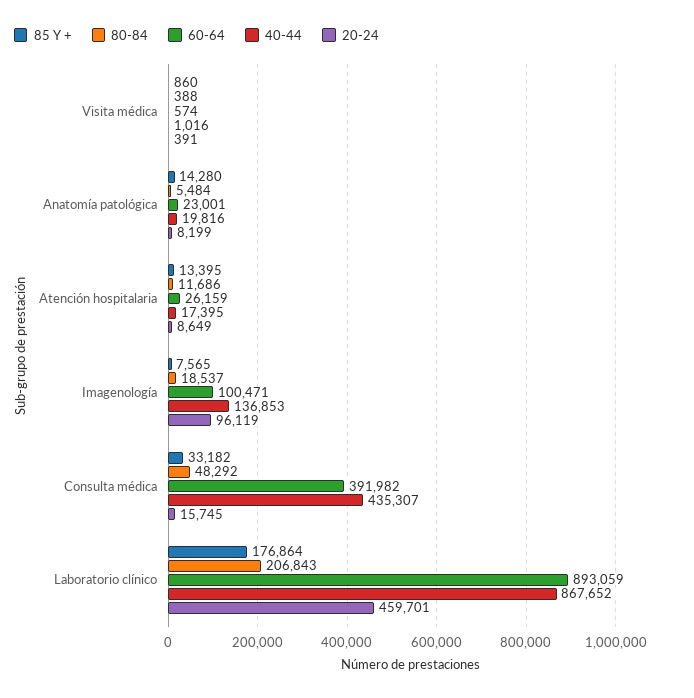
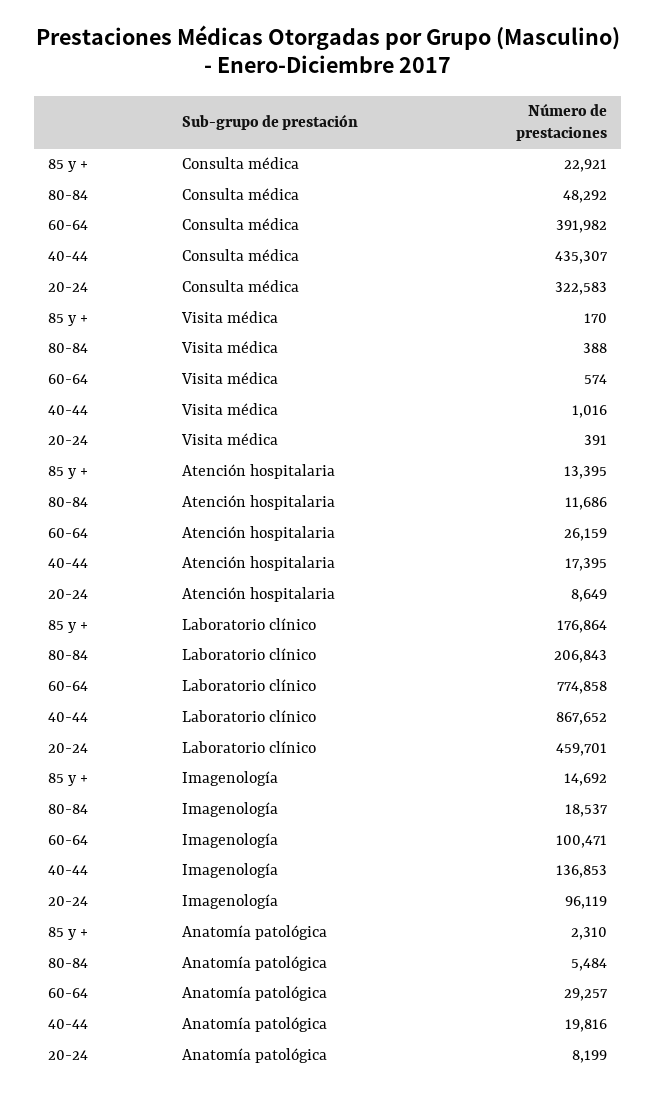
85 Y +, Visita médica: 860 -> 170
85 Y +, Anatomía patológica: 14280 -> 2310
60-64, Anatomía patológica: 23001 -> 29257
85 Y +, Imagenología: 7565 -> 14692
85 Y +, Consulta médica: 33182 -> 22921
20-24, Consulta médica: 15745 -> 322583
60-64, Laboratorio clínico: 893059 -> 774858

